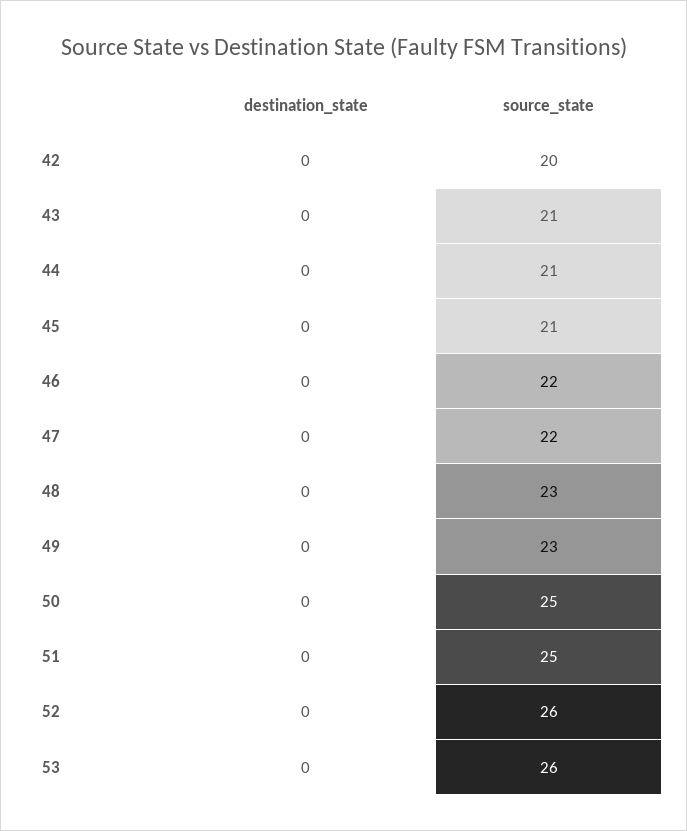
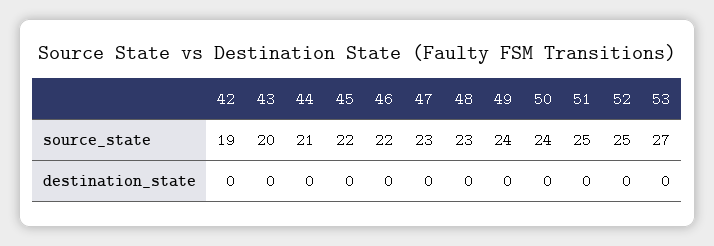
source_state, 42: 20 -> 19
source_state, 43: 21 -> 20
source_state, 45: 21 -> 22
source_state, 47: 22 -> 23
source_state, 49: 23 -> 24
source_state, 50: 25 -> 24
source_state, 52: 26 -> 25
source_state, 53: 26 -> 27

